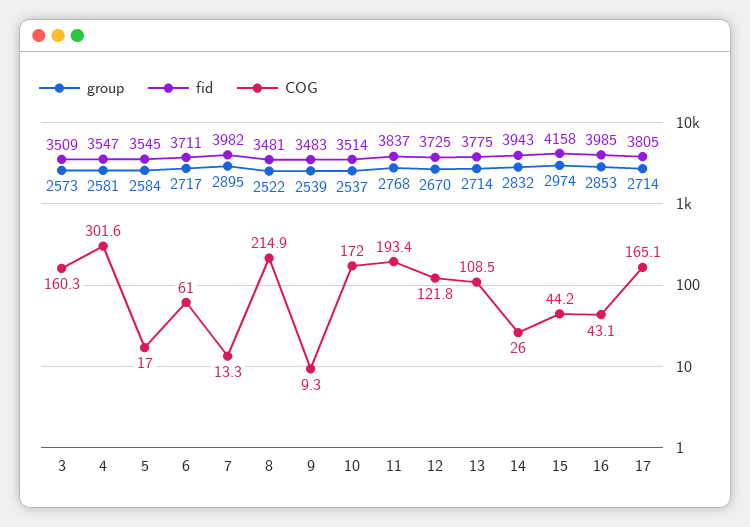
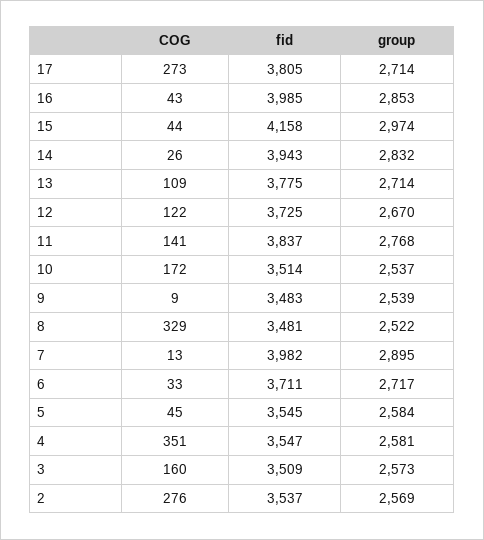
COG, 4: 301.6 -> 351
COG, 5: 17 -> 45
COG, 6: 61 -> 33
COG, 8: 214.9 -> 329
COG, 11: 193.4 -> 141
COG, 17: 165.1 -> 273
COG, 2: none -> 276
fid, 2: none -> 3537
group, 2: none -> 2569

